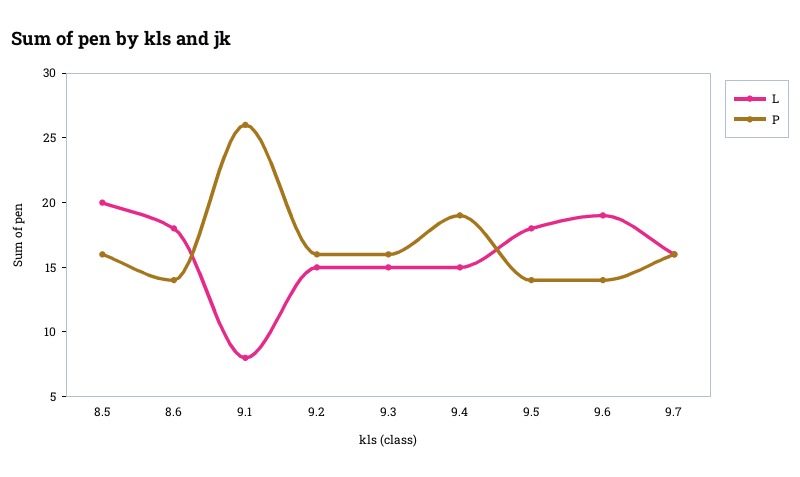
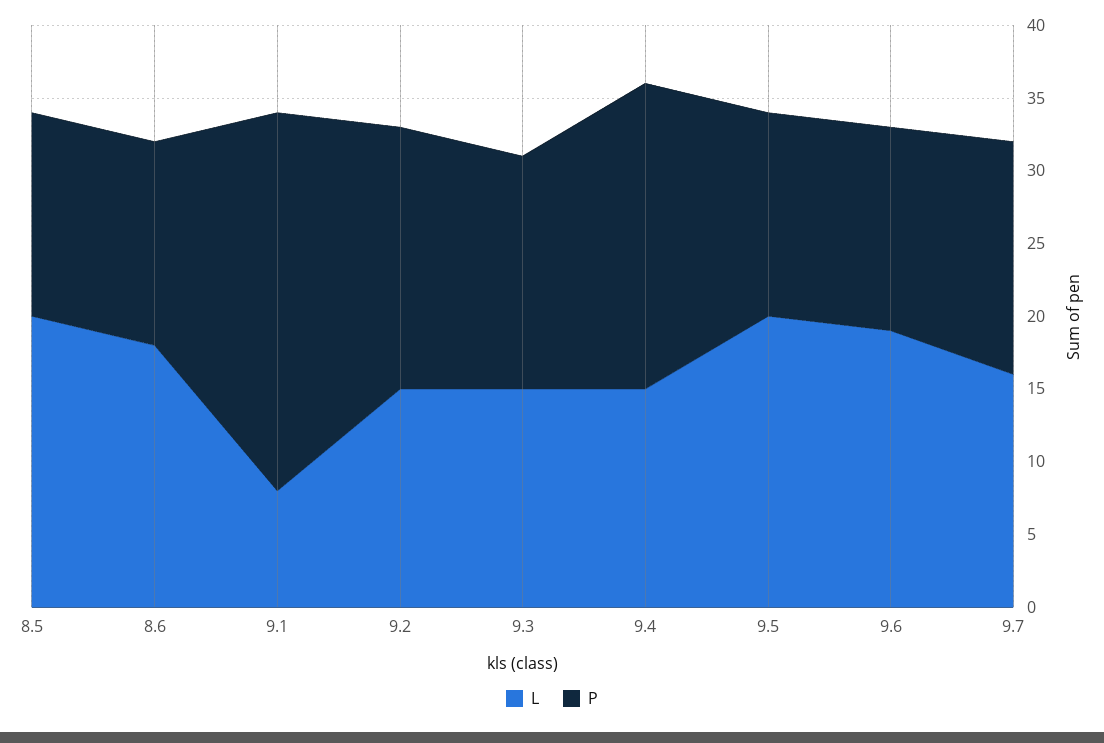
P, 8.5: 16 -> 14
P, 9.2: 16 -> 18
P, 9.4: 19 -> 21
L, 9.5: 18 -> 20

